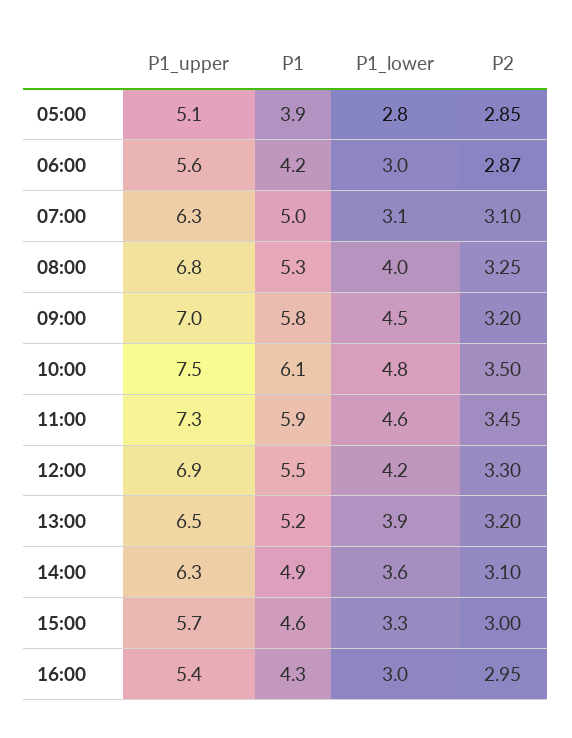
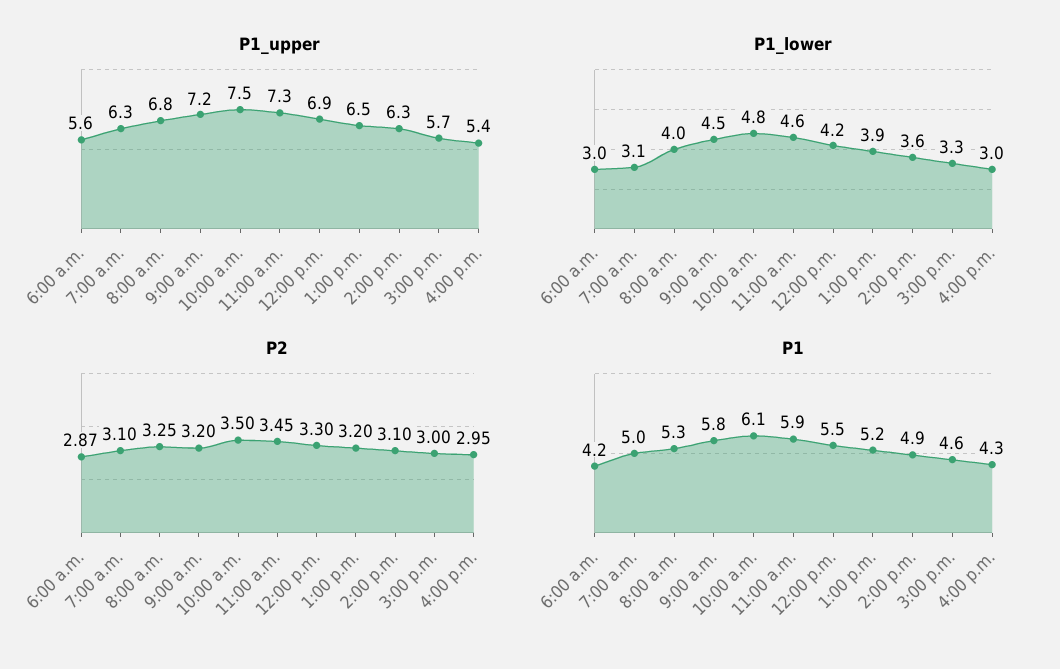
P1_upper, 05:00: 5.1 -> none
P1, 05:00: 3.9 -> none
P1_lower, 05:00: 2.8 -> none
P2, 05:00: 2.85 -> none
P1_upper, 09:00: 7 -> 7.2

